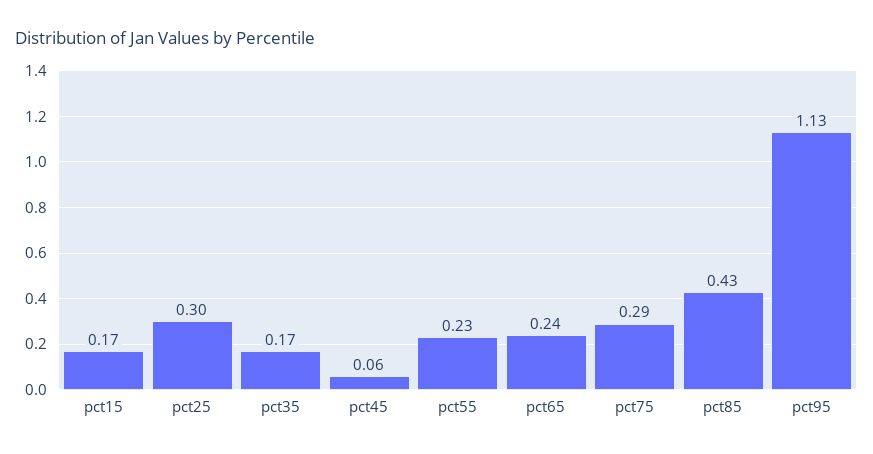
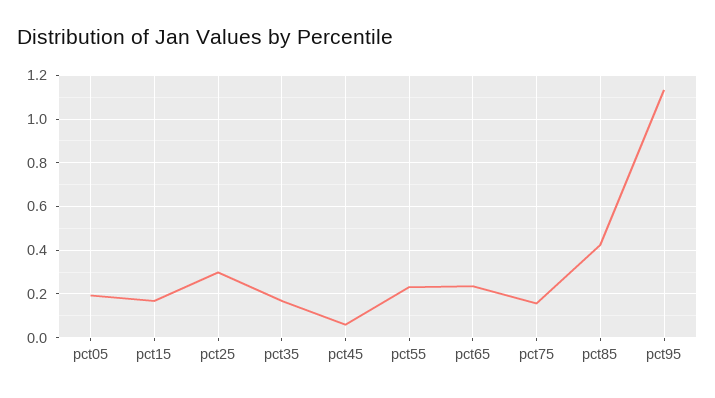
pct75: 0.29 -> 0.15
pct05: none -> 0.2

